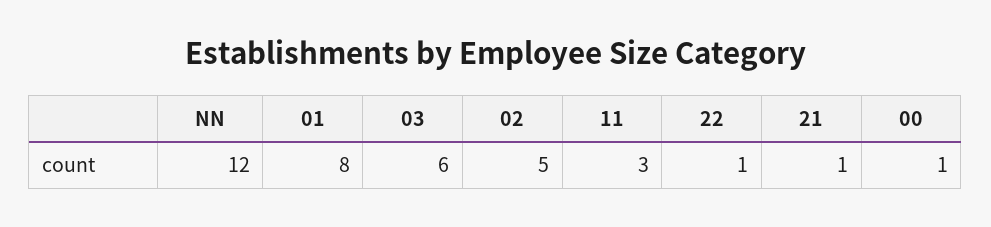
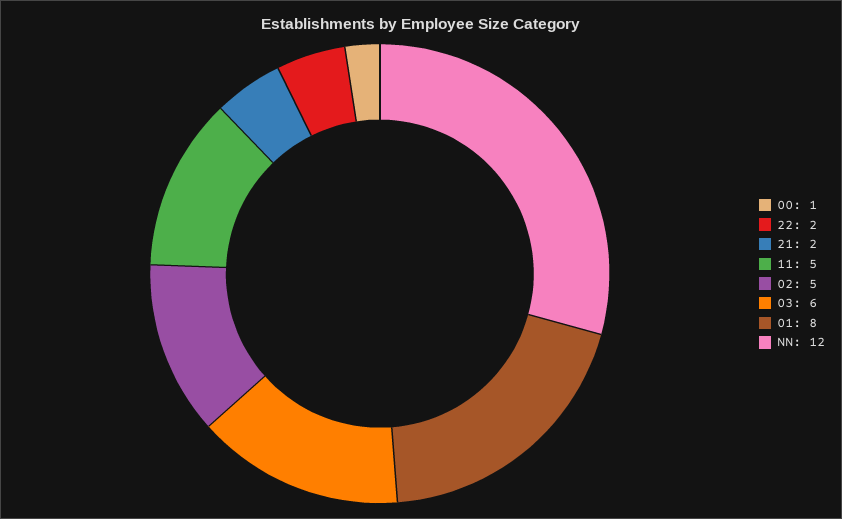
11: 3 -> 5
22: 1 -> 2
21: 1 -> 2

